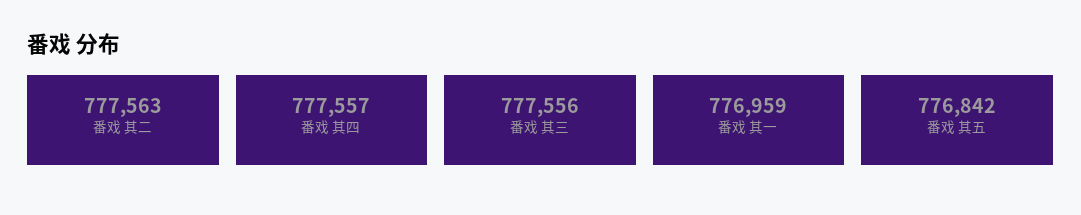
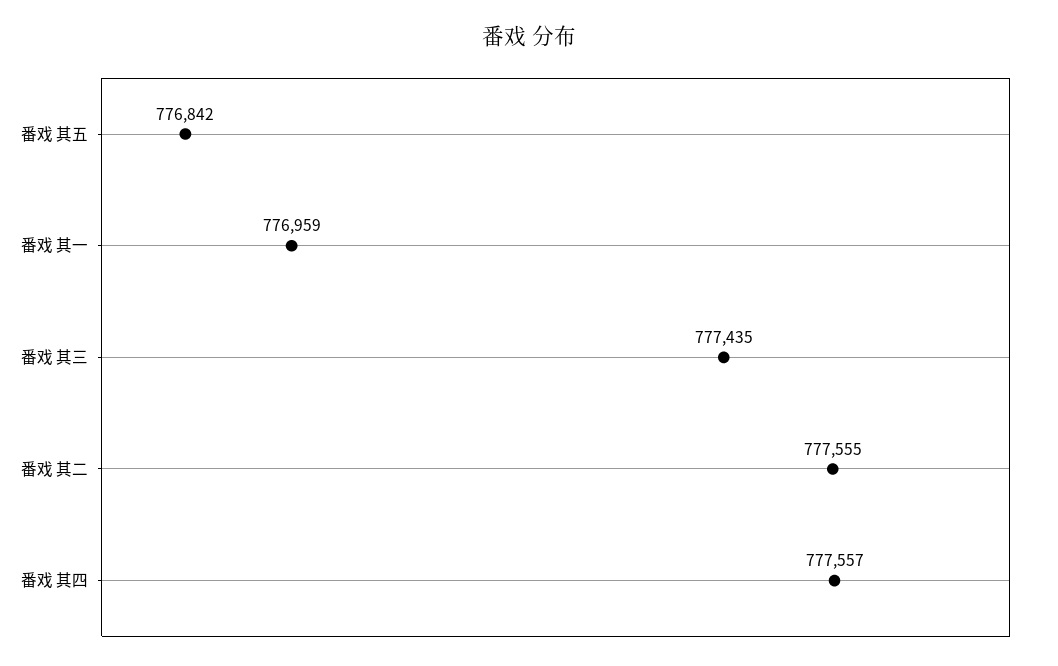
番戏 其二: 777563 -> 777555
番戏 其三: 777556 -> 777435

